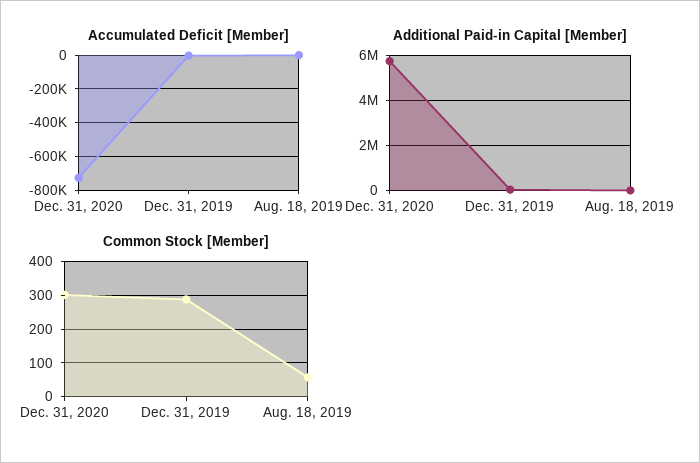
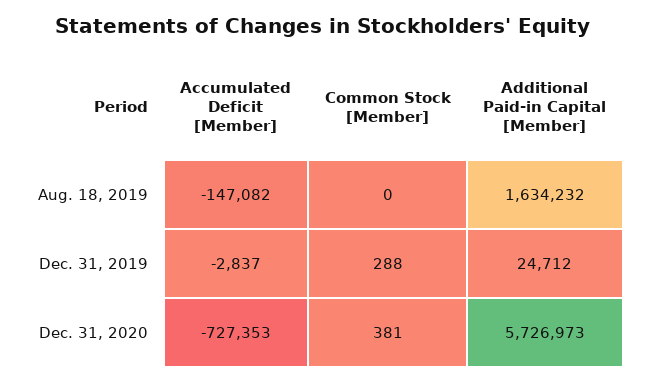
Accumulated Deficit [Member], Aug. 18, 2019: 0 -> -147082
Additional Paid-in Capital [Member], Aug. 18, 2019: 0 -> 1634232
Common Stock [Member], Dec. 31, 2020: 300 -> 381
Common Stock [Member], Aug. 18, 2019: 60 -> 0

